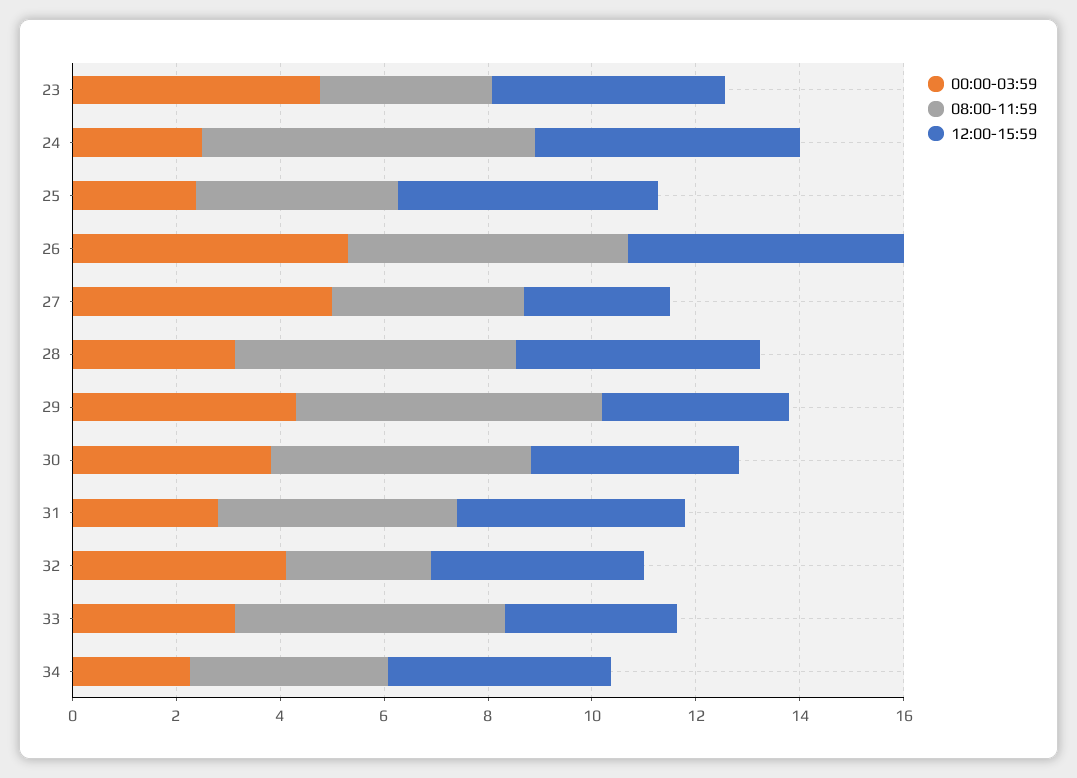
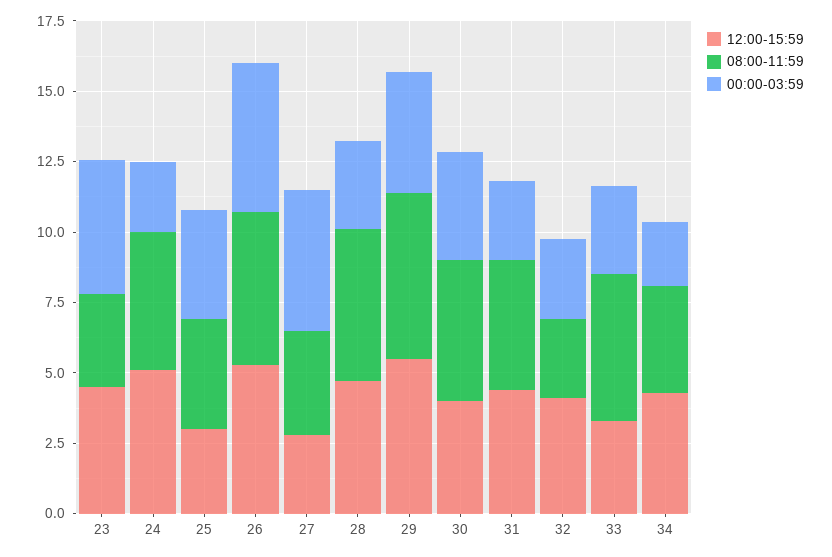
08:00-11:59, 24: 6.5 -> 5
00:00-03:59, 25: 2.5 -> 4
12:00-15:59, 25: 5 -> 3
12:00-15:59, 29: 3.5 -> 5.5
00:00-03:59, 32: 4 -> 3

